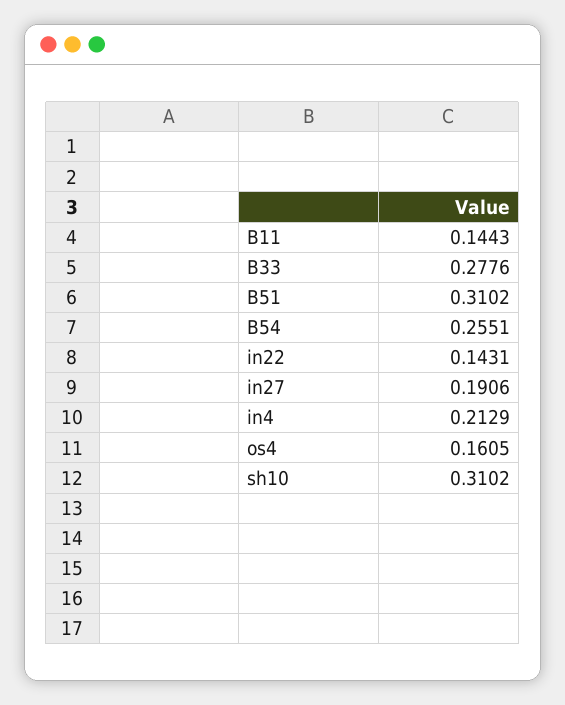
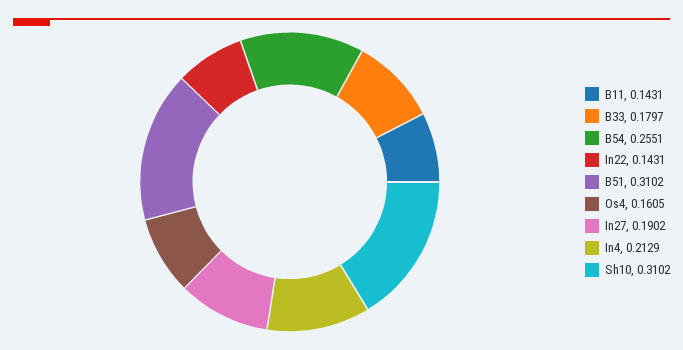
B11: 0.1443 -> 0.1431
B33: 0.2776 -> 0.1797
in27: 0.1906 -> 0.1902

